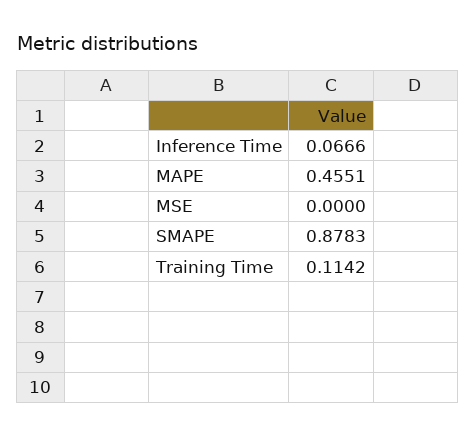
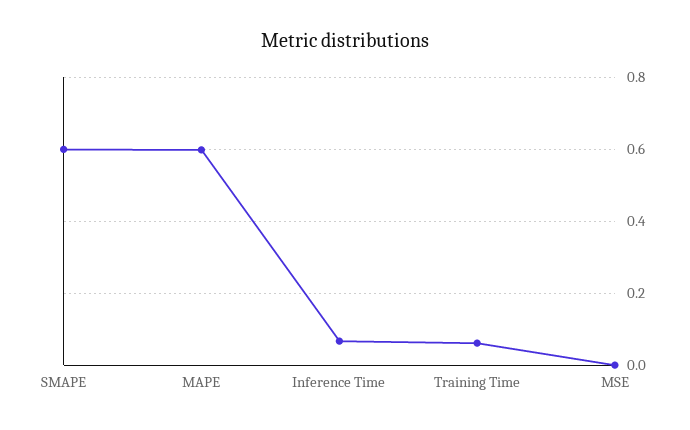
MAPE: 0.4551 -> 0.6
SMAPE: 0.8783 -> 0.6
Training Time: 0.1142 -> 0.06

